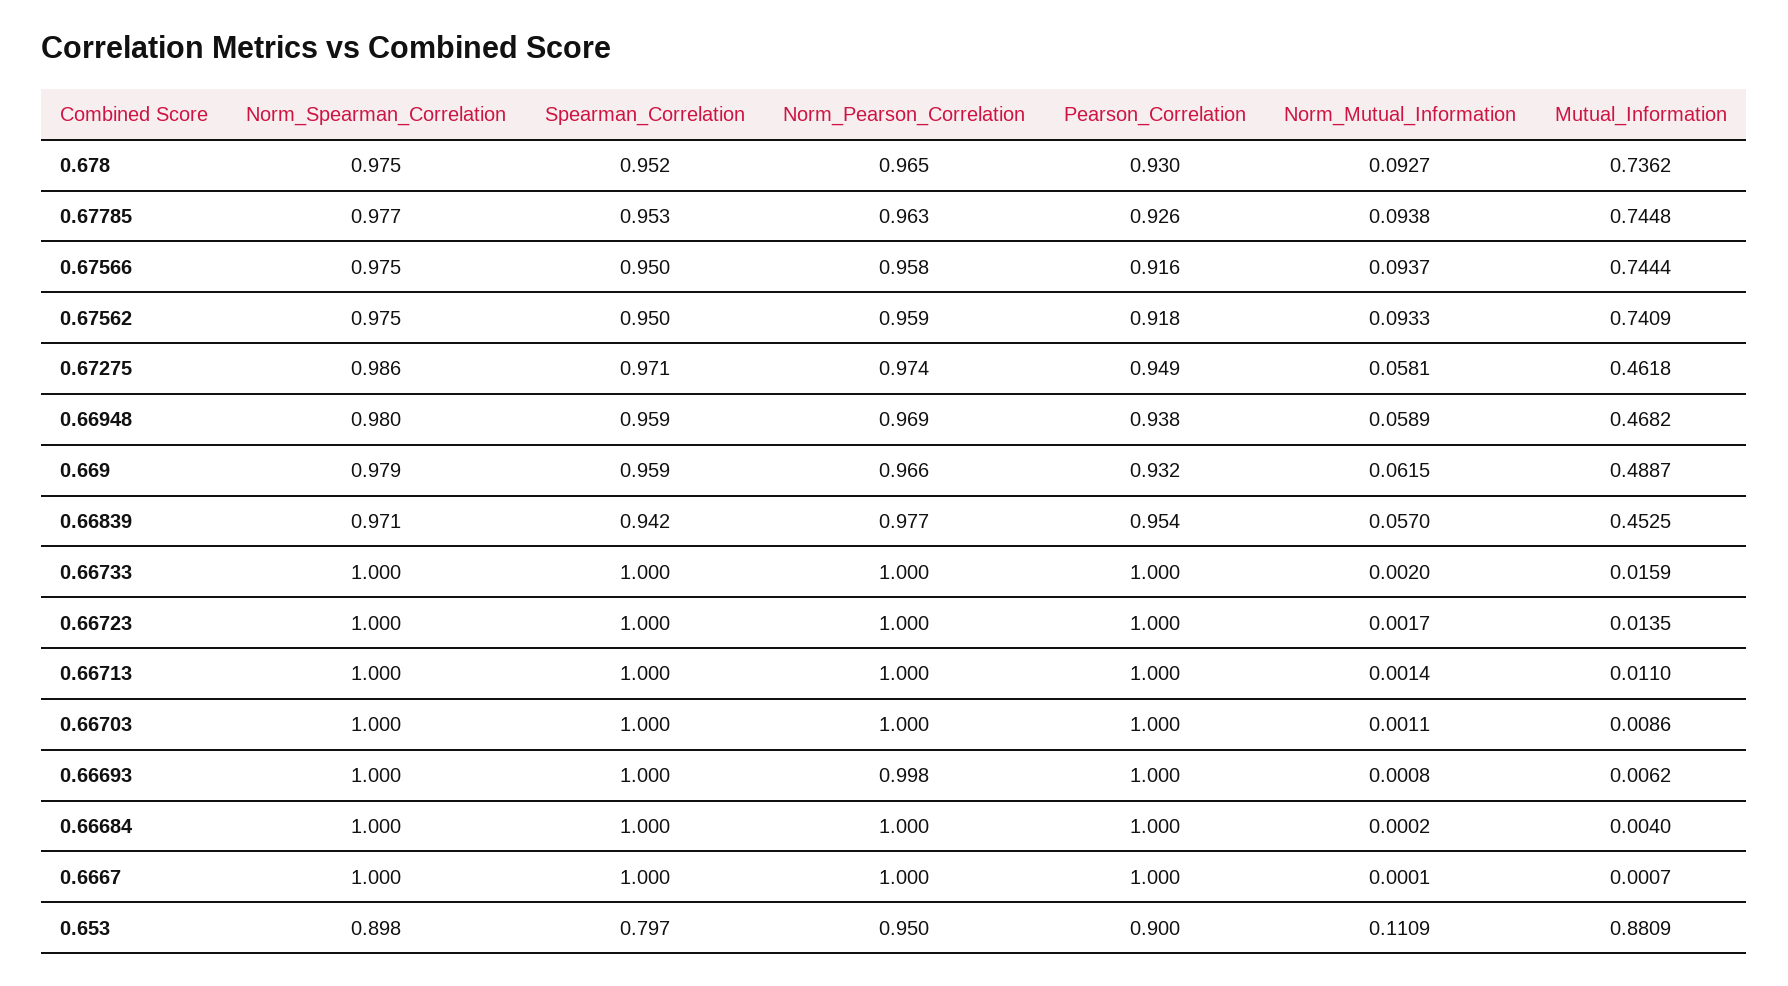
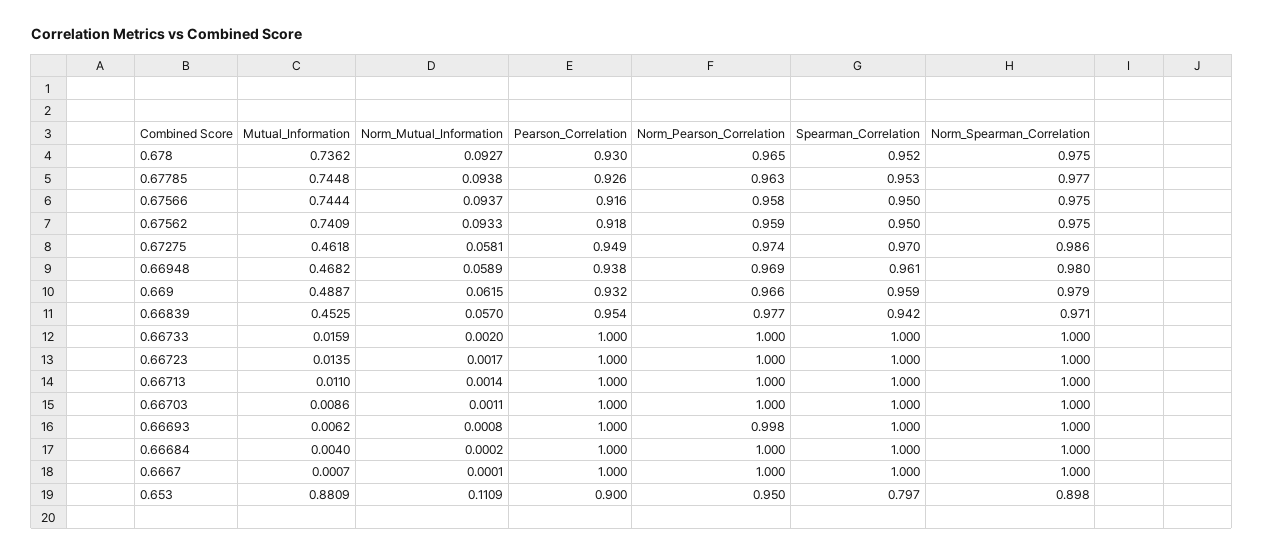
Spearman_Correlation, 0.67275: 0.971 -> 0.97
Spearman_Correlation, 0.66948: 0.959 -> 0.961

